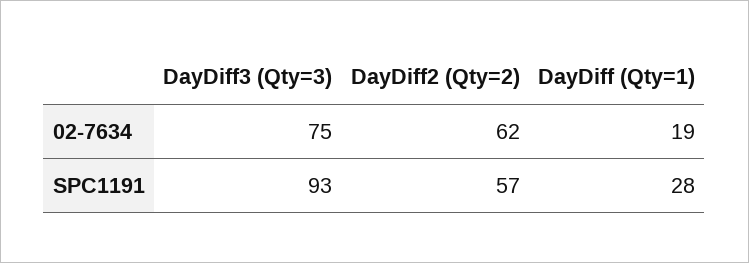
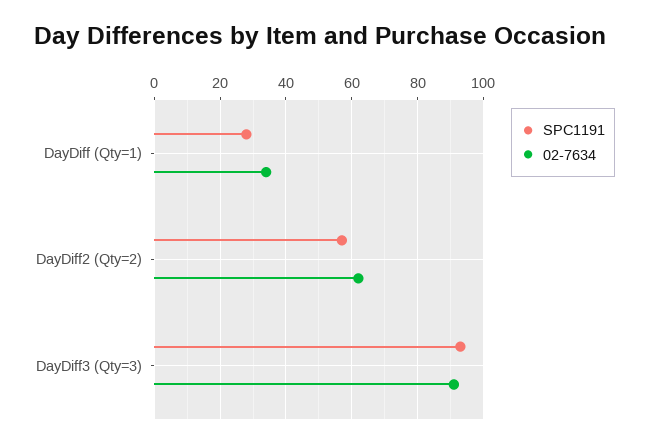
02-7634, DayDiff3 (Qty=3): 75 -> 90
02-7634, DayDiff (Qty=1): 19 -> 35

